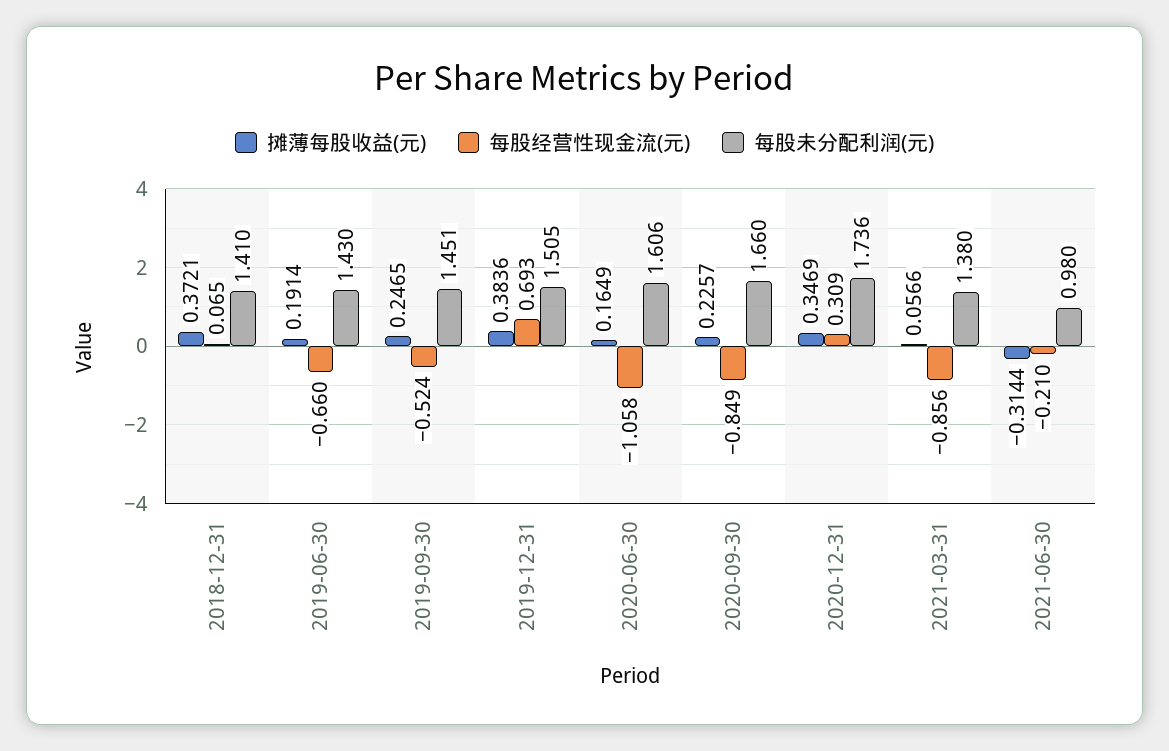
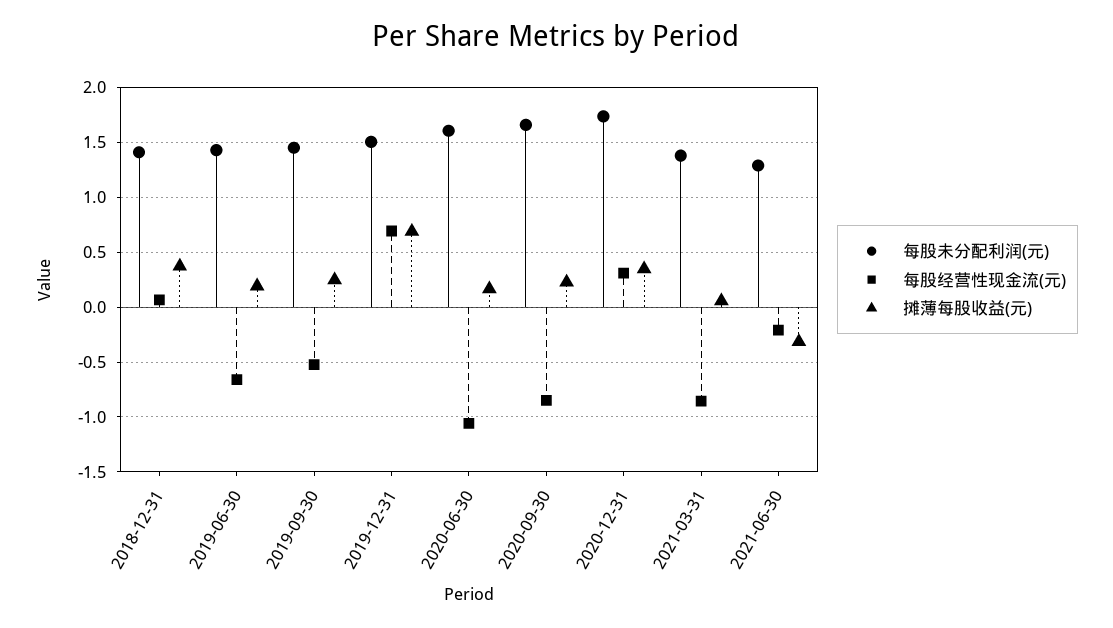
摊薄每股收益(元), 2019-12-31: 0.3836 -> 0.7
每股未分配利润(元), 2021-06-30: 0.98 -> 1.3

